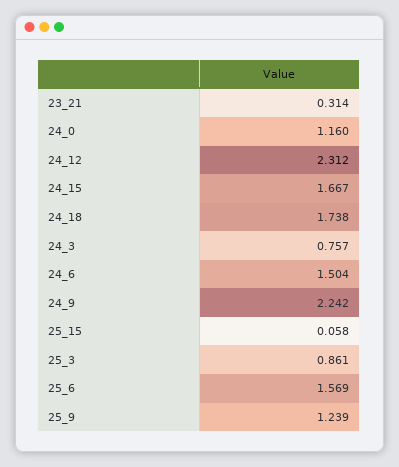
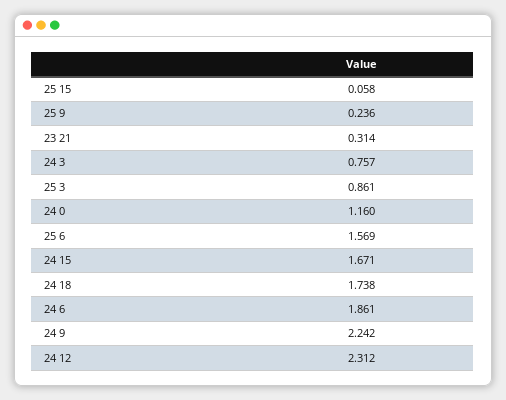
24_15: 1.667 -> 1.671
24_6: 1.504 -> 1.861
25_9: 1.239 -> 0.236

